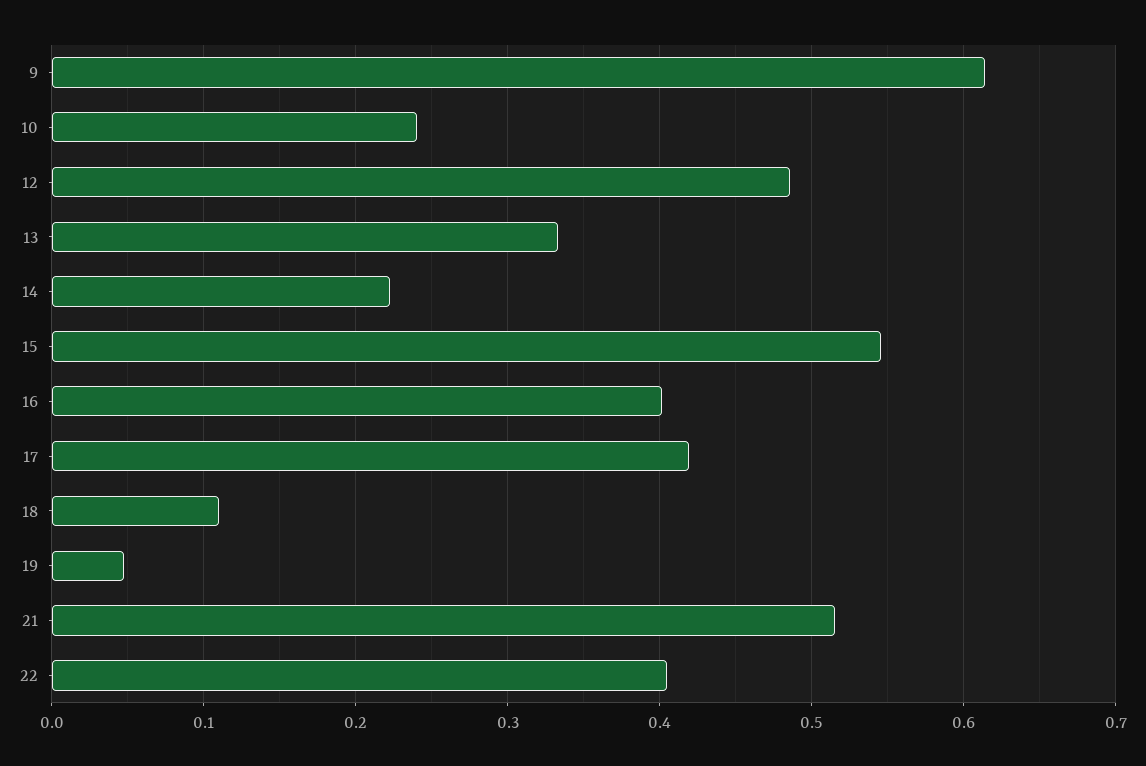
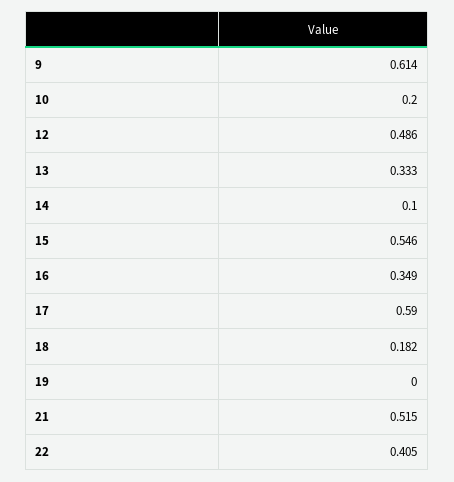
10: 0.24 -> 0.2
14: 0.22 -> 0.1
16: 0.4 -> 0.349
17: 0.42 -> 0.59
18: 0.11 -> 0.182
19: 0.05 -> 0

